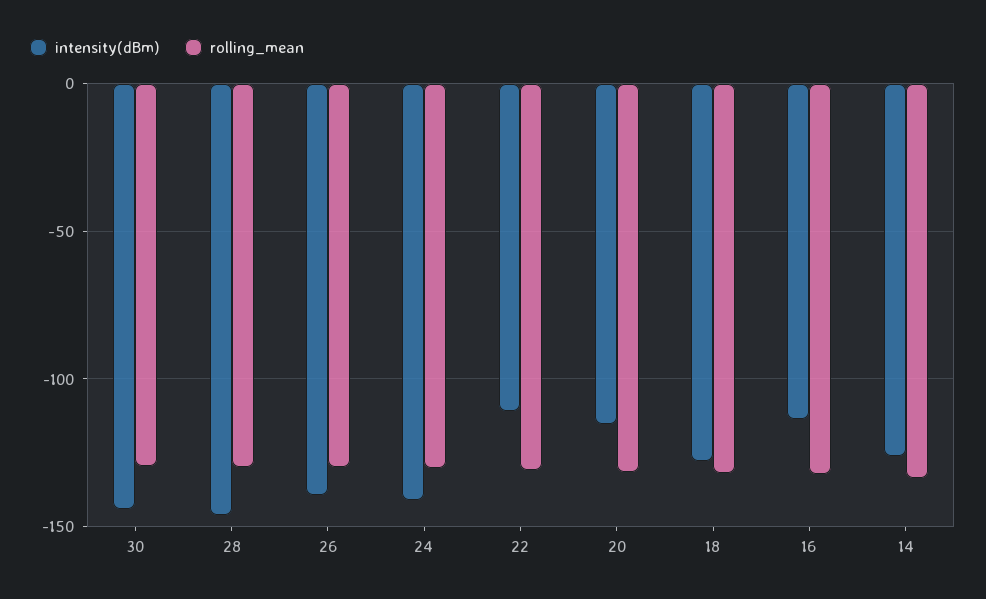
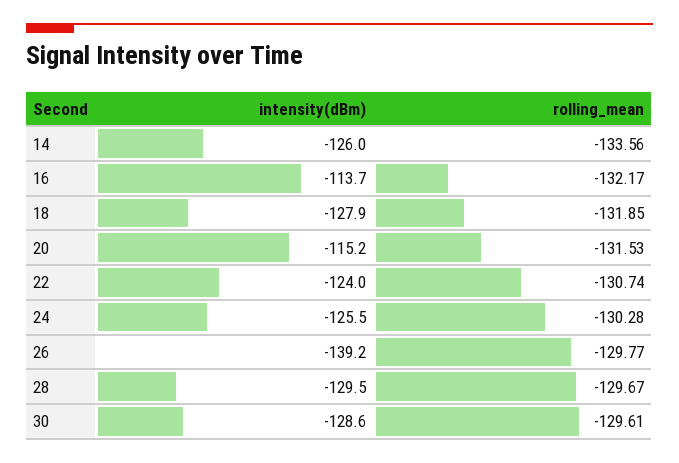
intensity(dBm), 30: -145 -> -128.6
intensity(dBm), 28: -145 -> -129.5
intensity(dBm), 24: -140 -> -125.5
intensity(dBm), 22: -110 -> -124

